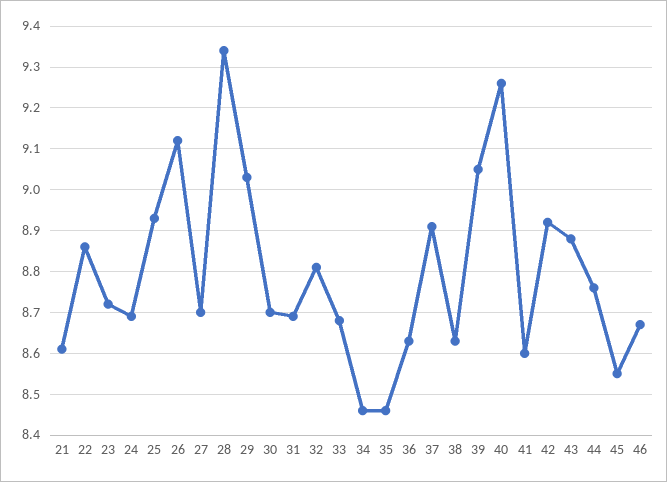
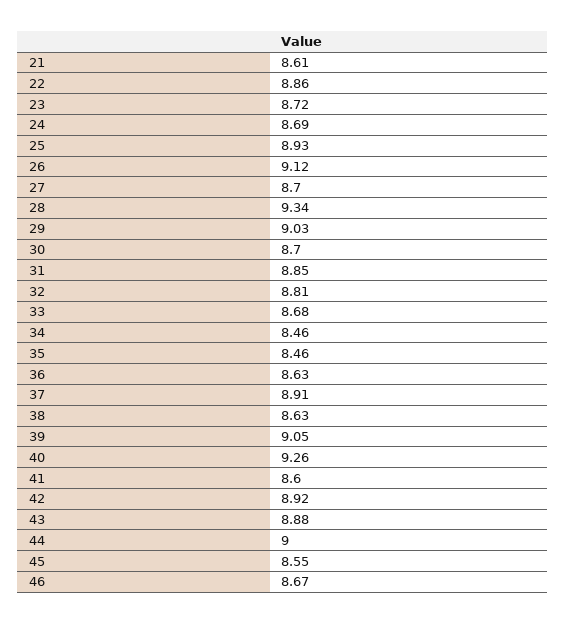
31: 8.7 -> 8.85
44: 8.75 -> 9

